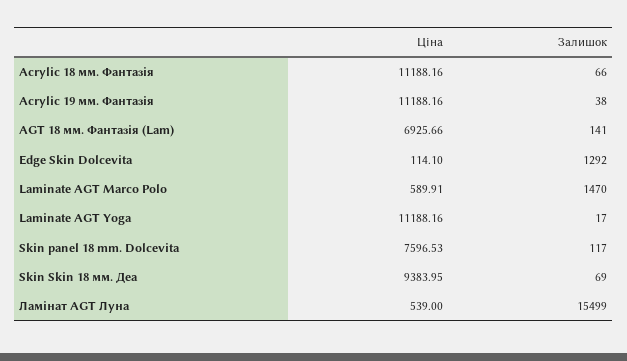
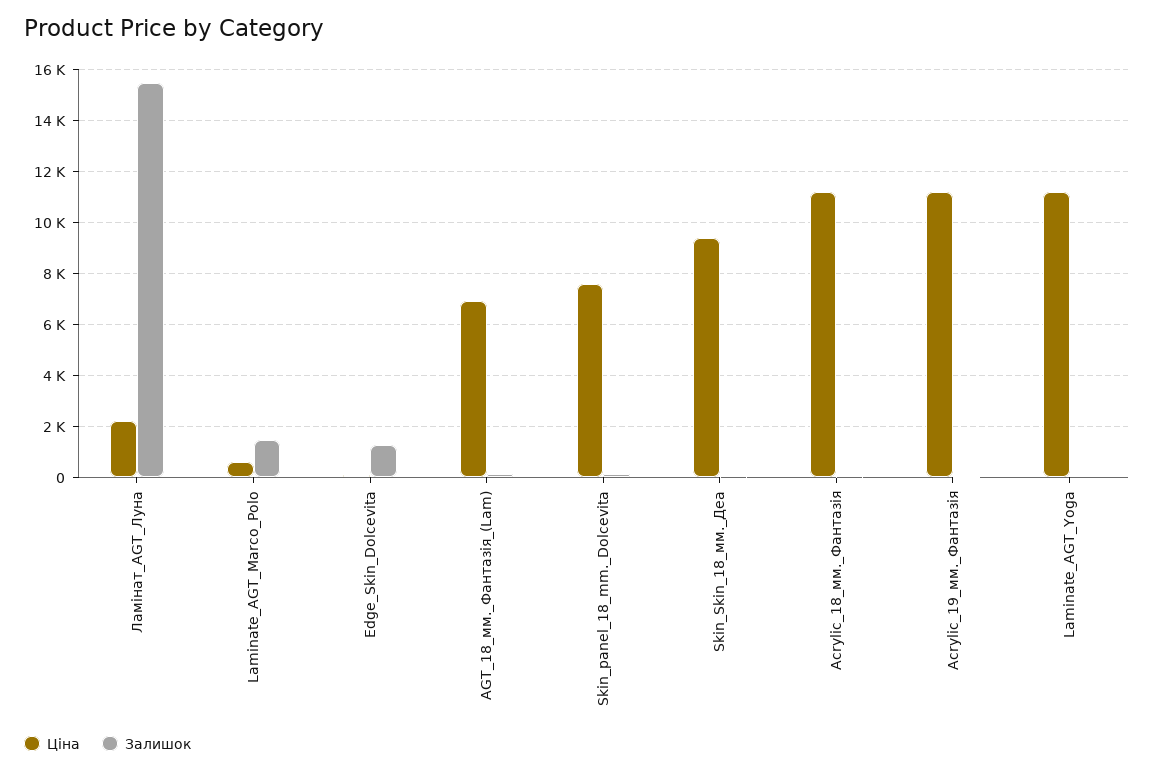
Ціна, Ламінат AGT Луна: 539 -> 2250

